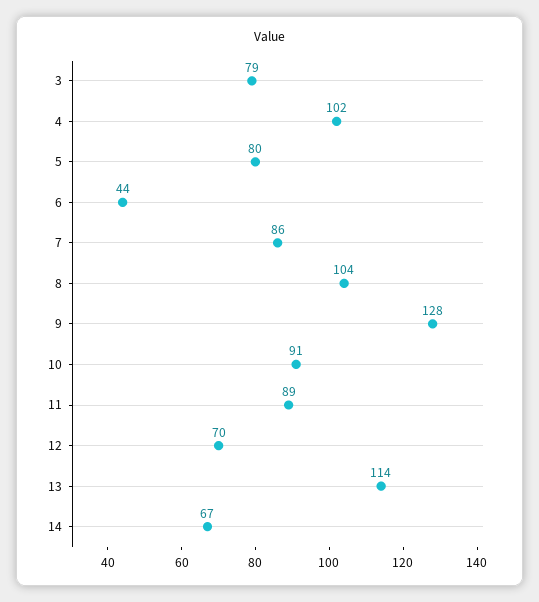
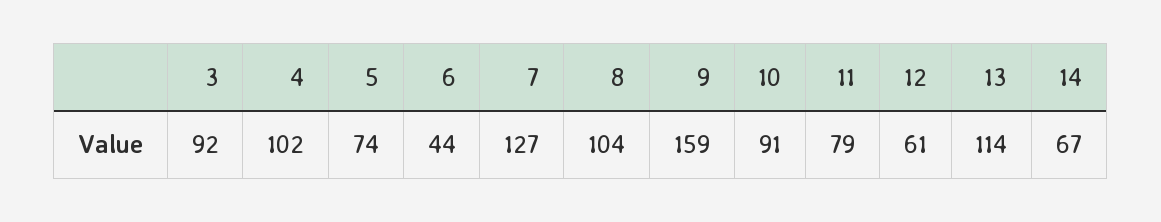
3: 79 -> 92
5: 80 -> 74
7: 86 -> 127
9: 128 -> 159
11: 89 -> 79
12: 70 -> 61

